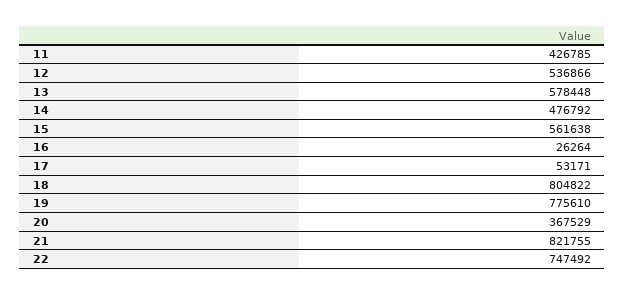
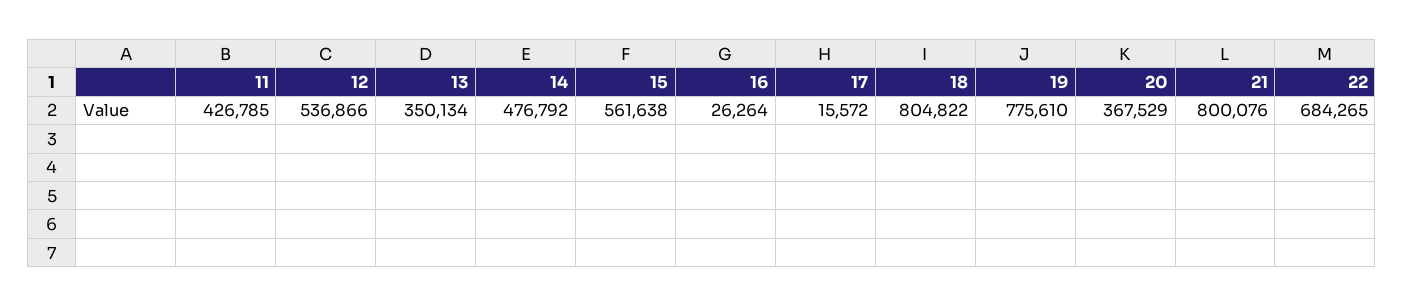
13: 578448 -> 350134
17: 53171 -> 15572
21: 821755 -> 800076
22: 747492 -> 684265

